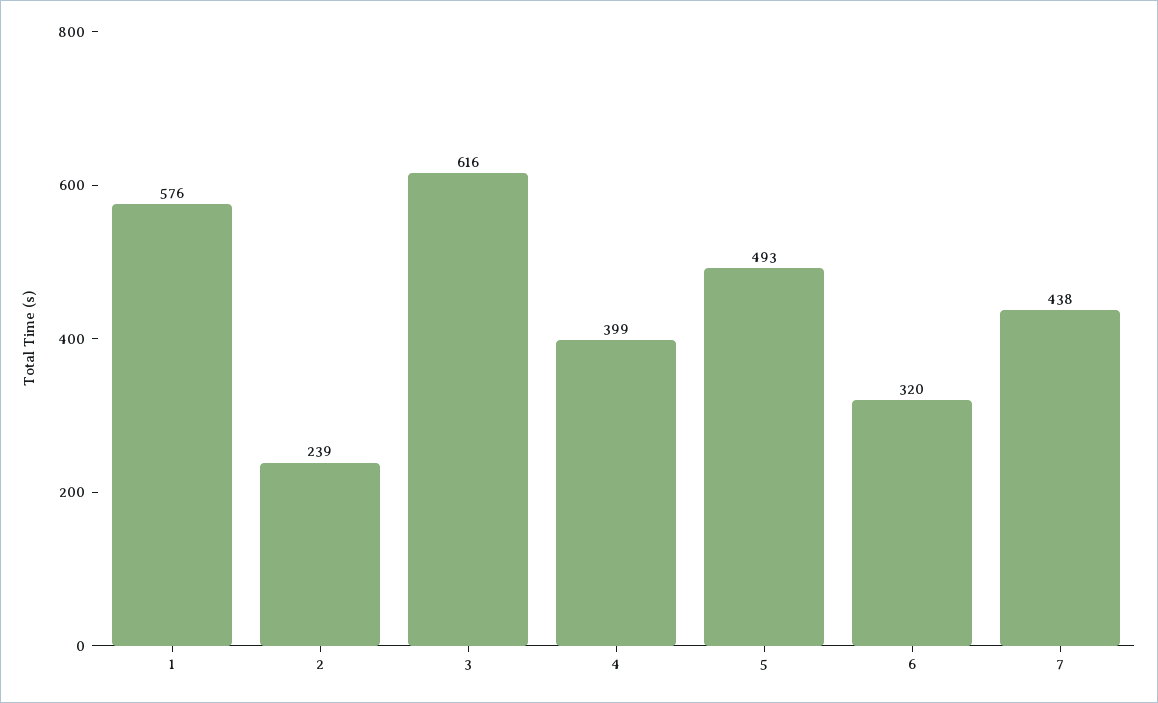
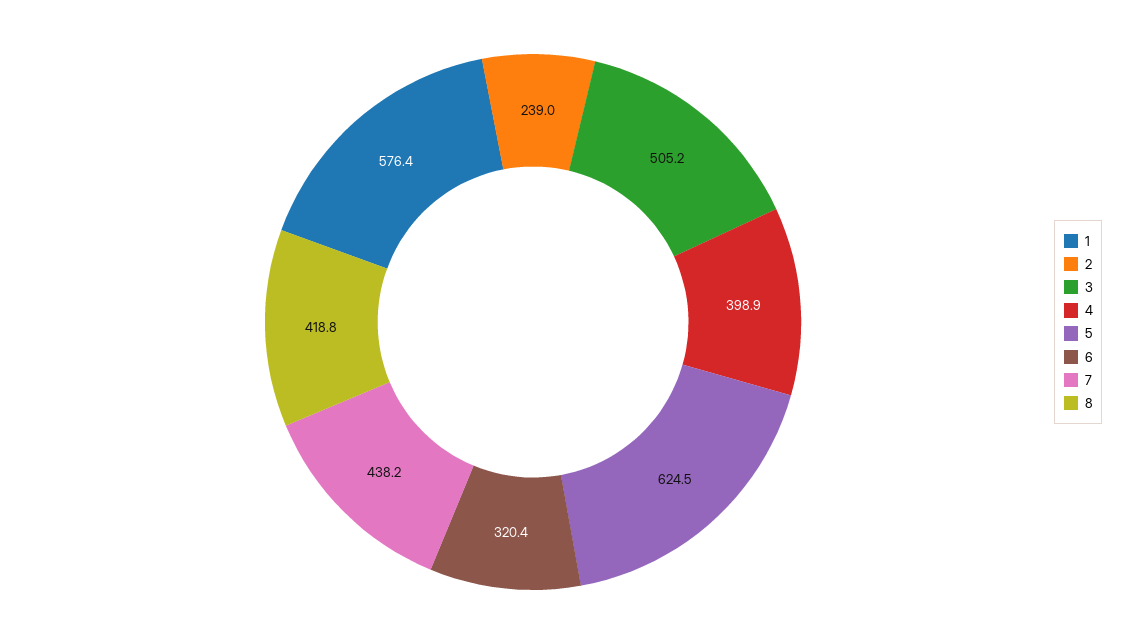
3: 616 -> 505.2
5: 493 -> 624.5
8: none -> 418.8

